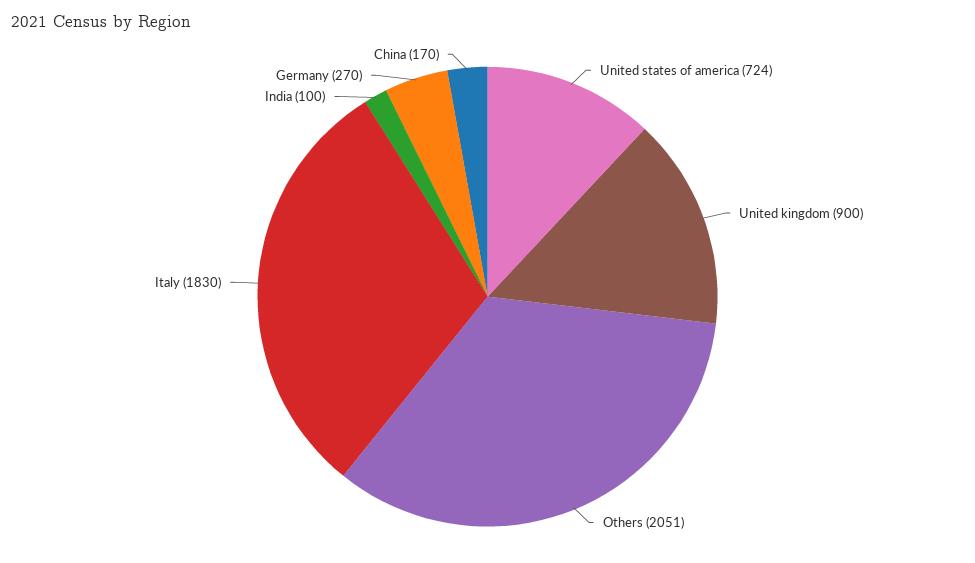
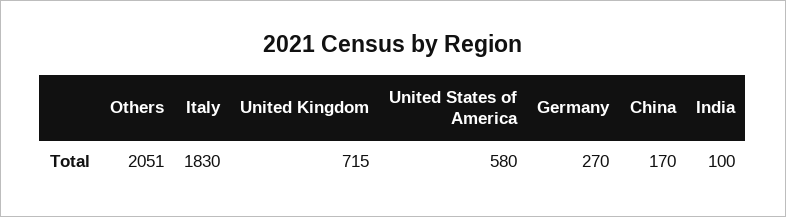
United states of america: 724 -> 580
United kingdom: 900 -> 715

